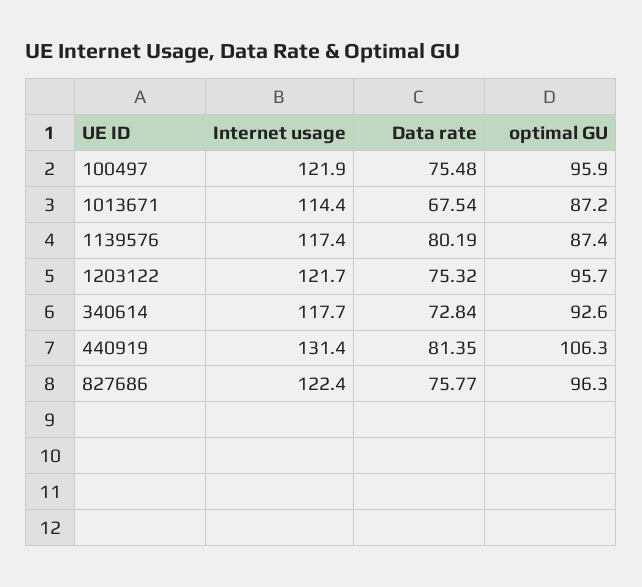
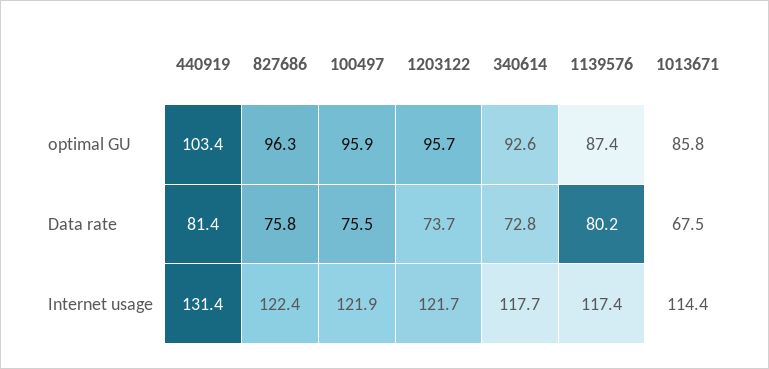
optimal GU, 1013671: 87.2 -> 85.8
Data rate, 1203122: 75.32 -> 73.7
optimal GU, 440919: 106.3 -> 103.4

